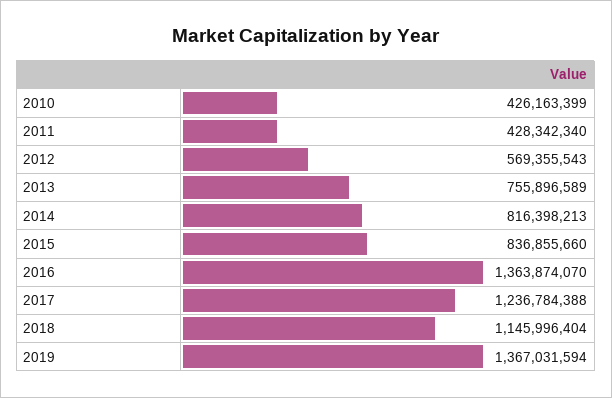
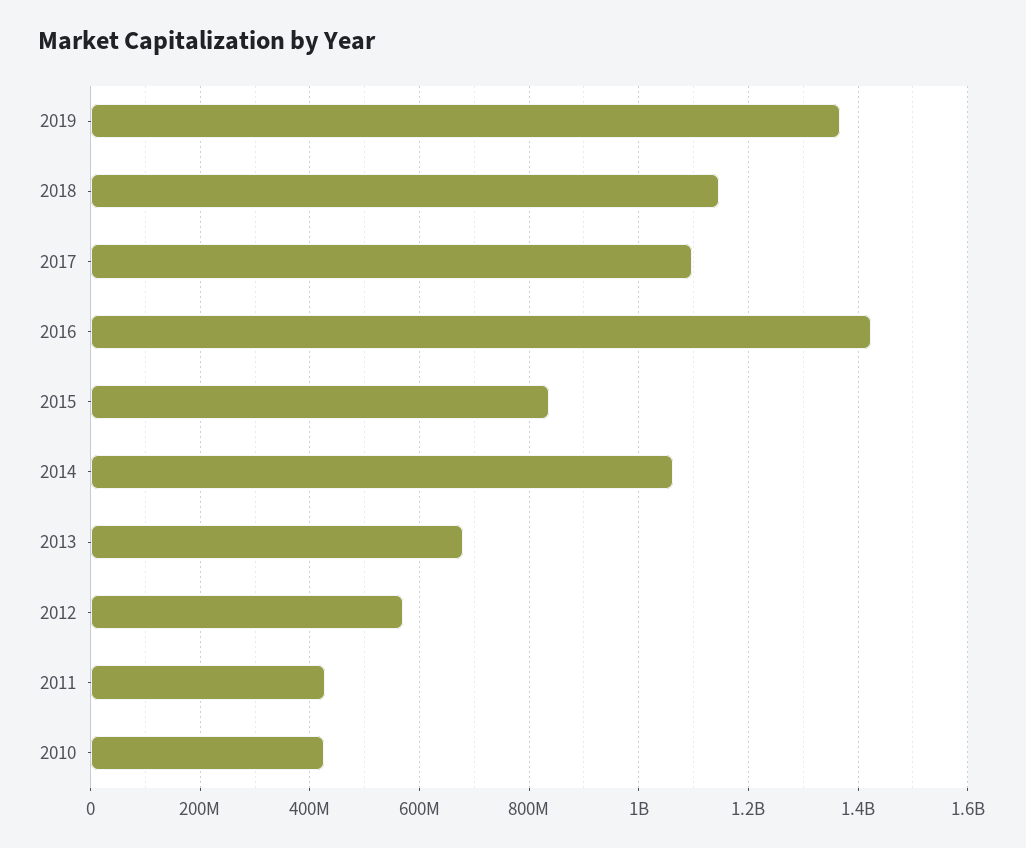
2013: 755896589 -> 680000000
2014: 816398213 -> 1060000000
2016: 1363874070 -> 1420000000
2017: 1236784388 -> 1100000000

